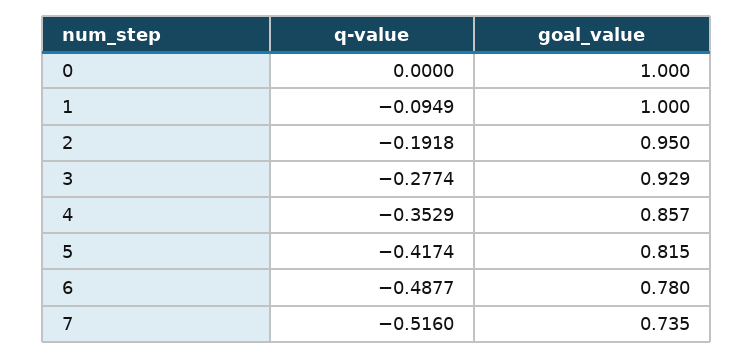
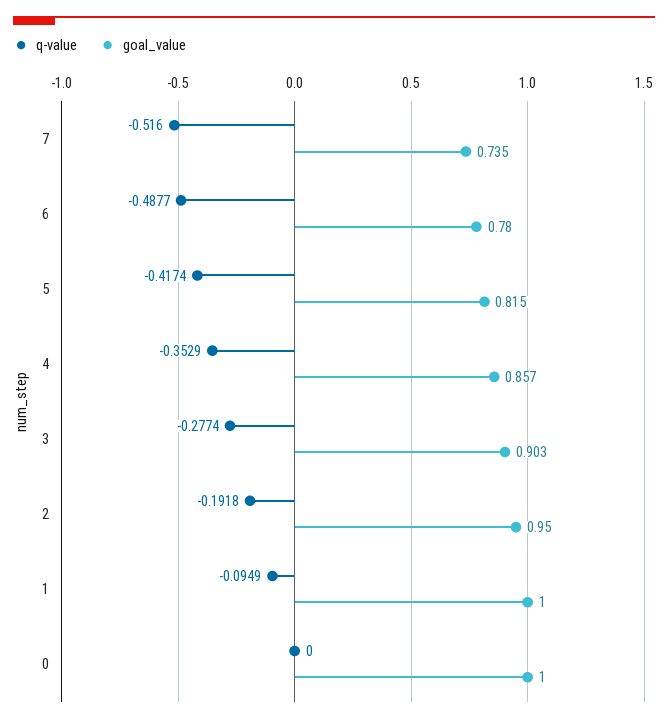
goal_value, 3: 0.929 -> 0.903

